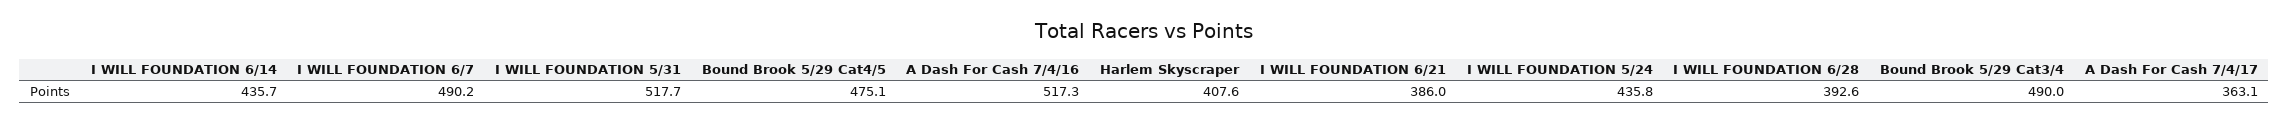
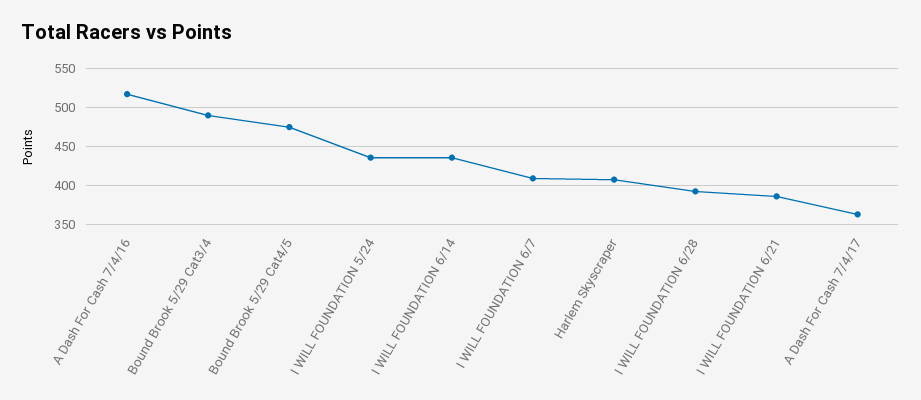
I WILL FOUNDATION 6/7: 490.2 -> 410
I WILL FOUNDATION 5/31: 517.7 -> none

